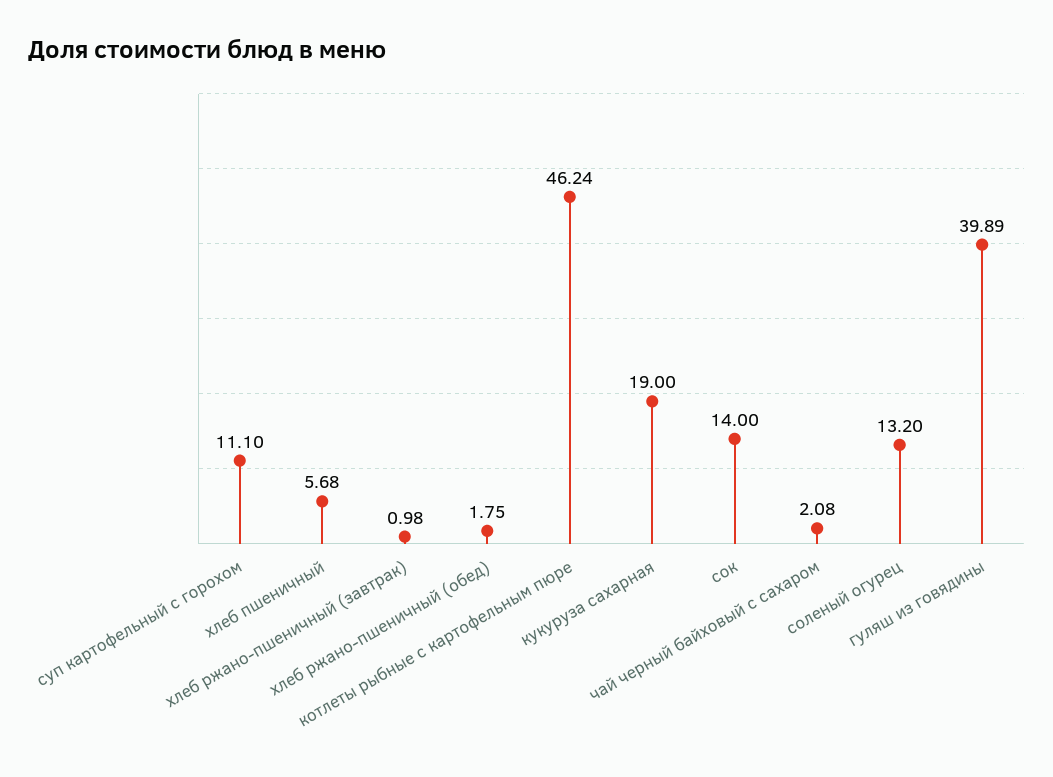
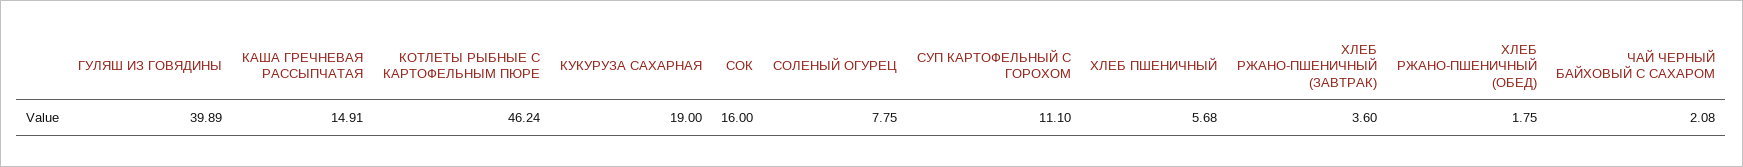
хлеб ржано-пшеничный (завтрак): 0.98 -> 3.6
сок: 14 -> 16
соленый огурец: 13.2 -> 7.75
КАША ГРЕЧНЕВАЯ РАССЫПЧАТАЯ: none -> 14.91

